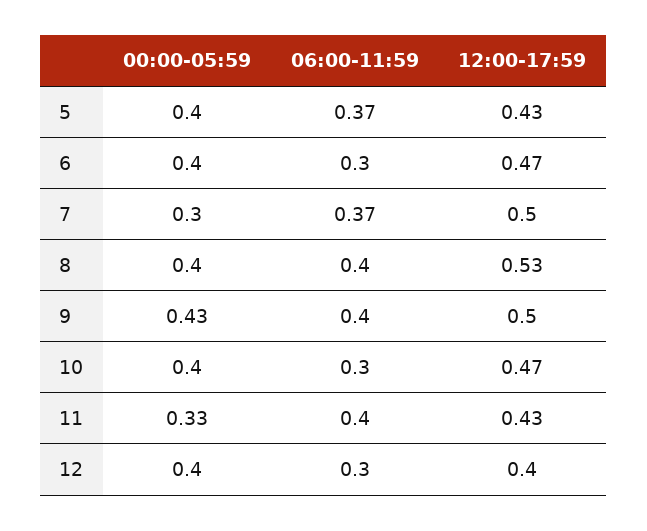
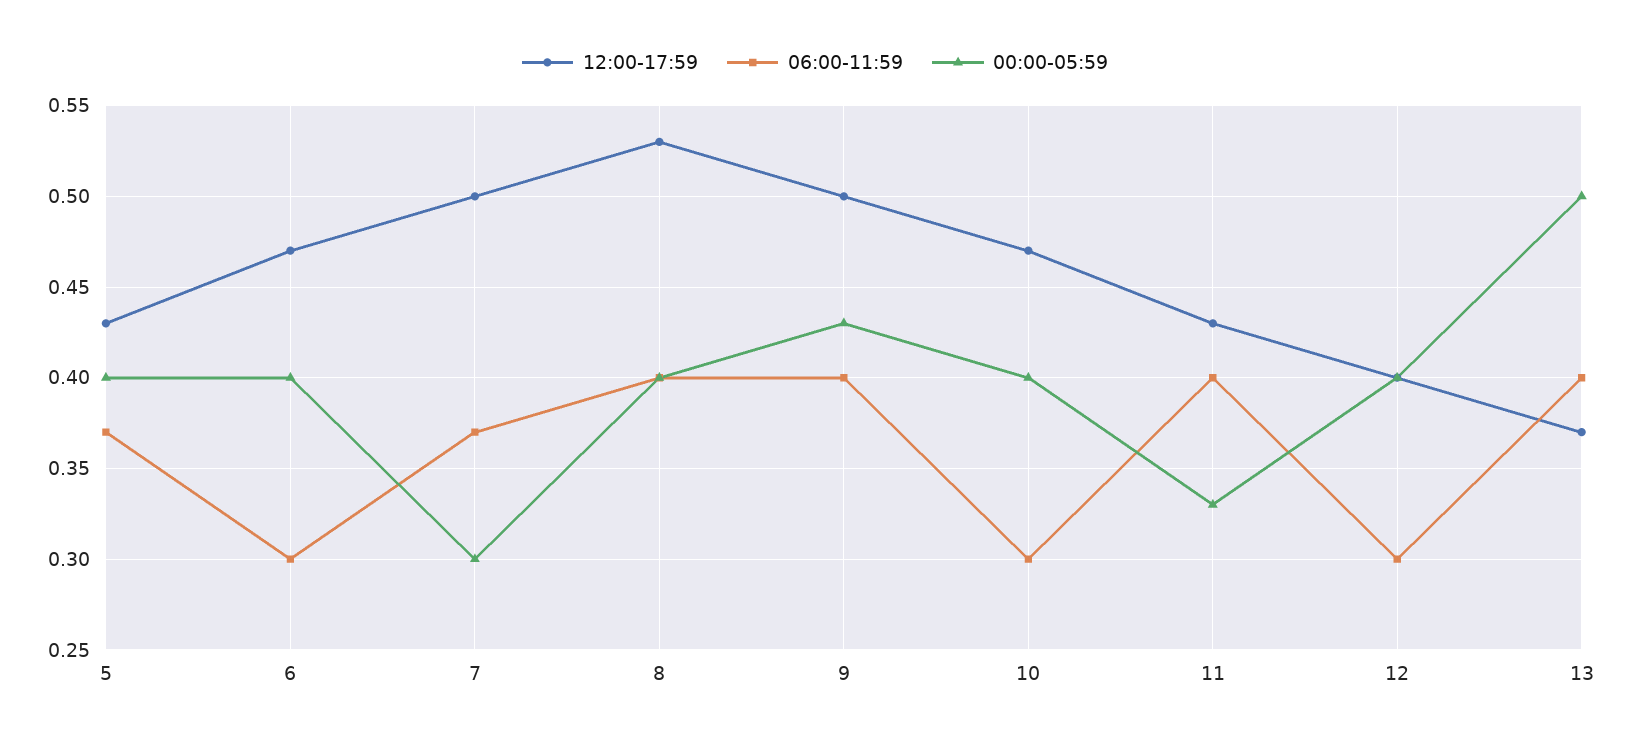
12:00-17:59, 13: none -> 0.37
06:00-11:59, 13: none -> 0.4
00:00-05:59, 13: none -> 0.5

